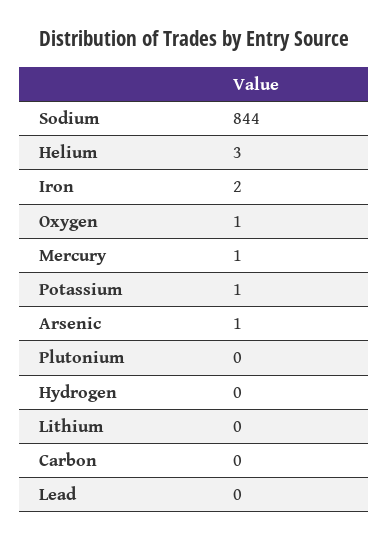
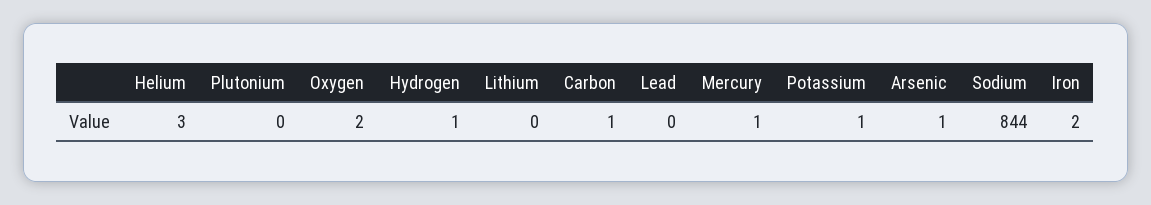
Oxygen: 1 -> 2
Hydrogen: 0 -> 1
Carbon: 0 -> 1

